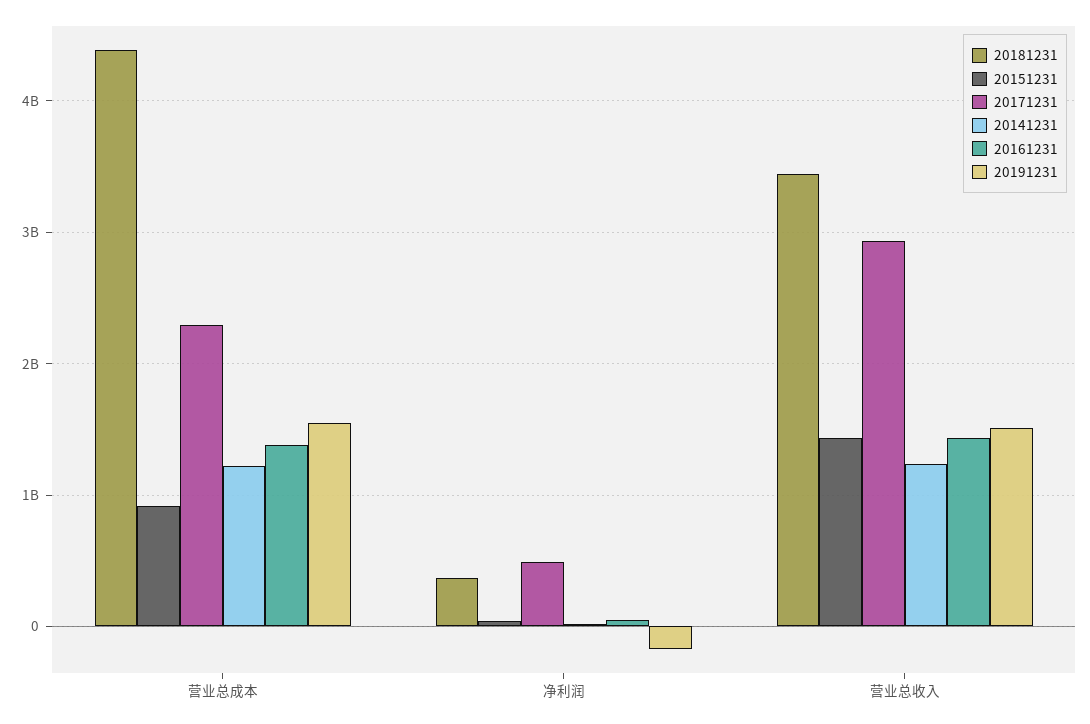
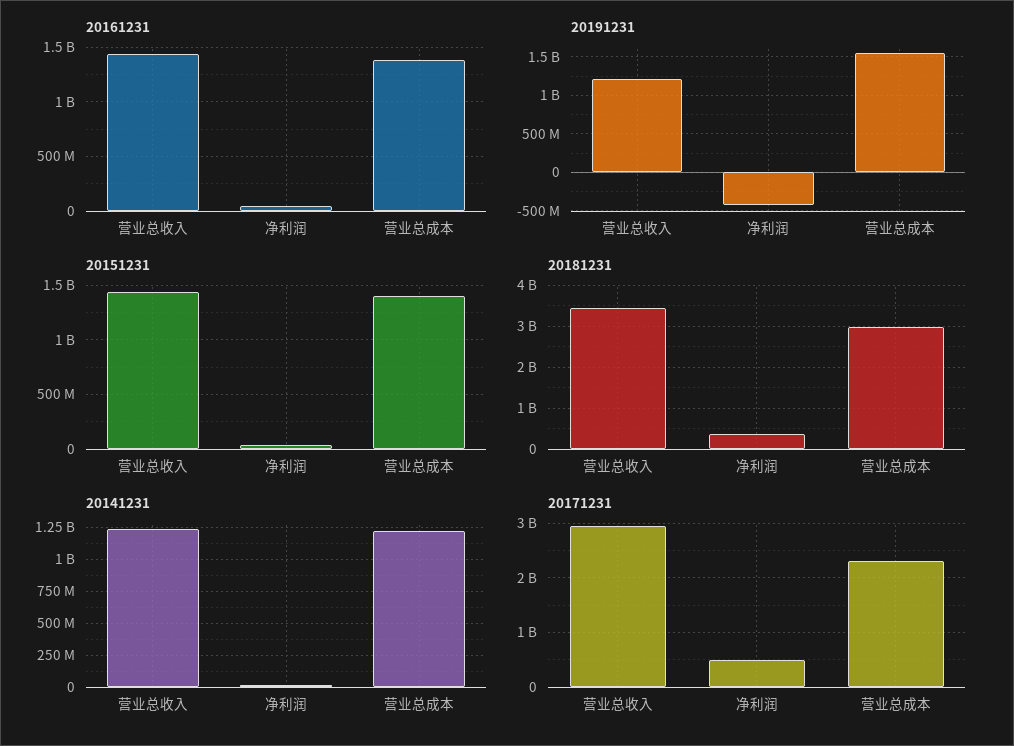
20181231, 营业总成本: 4400000000 -> 3000000000
20151231, 营业总成本: 900000000 -> 1400000000
20191231, 净利润: -200000000 -> -400000000
20191231, 营业总收入: 1500000000 -> 1200000000

